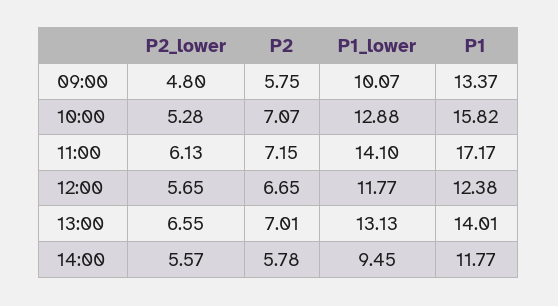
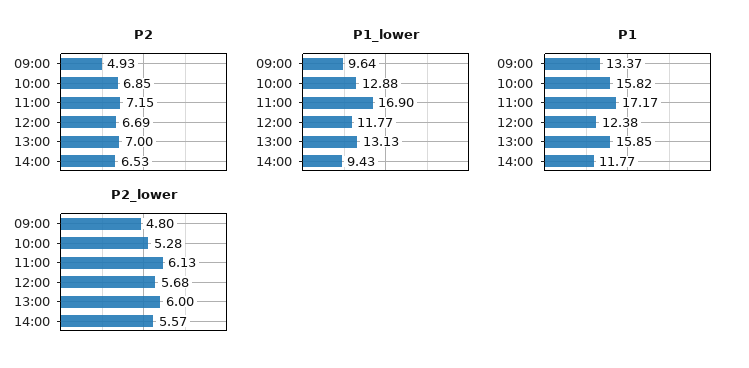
P2, 09:00: 5.75 -> 4.93
P1_lower, 09:00: 10.07 -> 9.64
P2, 10:00: 7.07 -> 6.85
P1_lower, 11:00: 14.1 -> 16.9
P2_lower, 12:00: 5.65 -> 5.68
P2, 12:00: 6.65 -> 6.69
P2_lower, 13:00: 6.55 -> 6
P2, 13:00: 7.01 -> 7
P1, 13:00: 14.01 -> 15.85
P2, 14:00: 5.78 -> 6.53
P1_lower, 14:00: 9.45 -> 9.43

